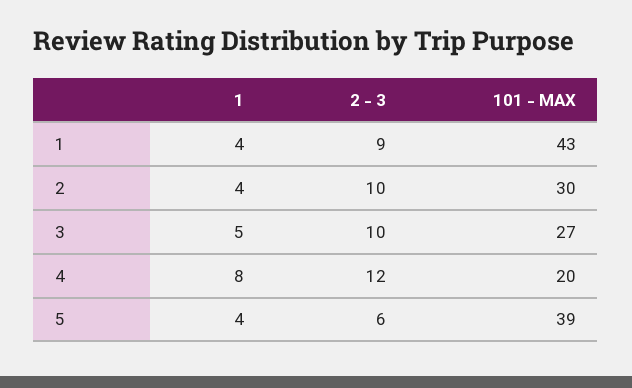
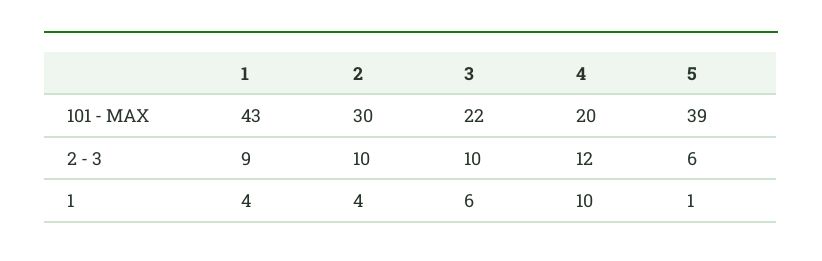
1, 3: 5 -> 6
101 - MAX, 3: 27 -> 22
1, 4: 8 -> 10
1, 5: 4 -> 1

